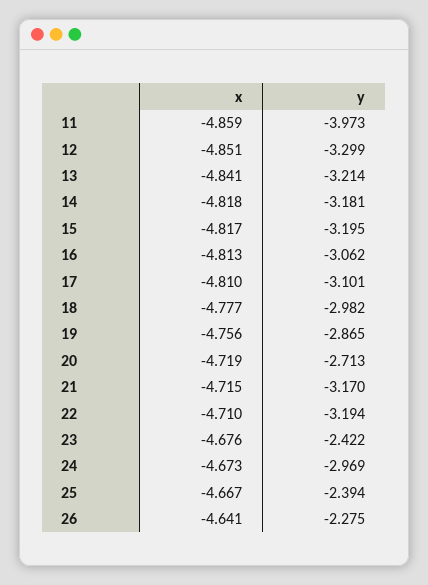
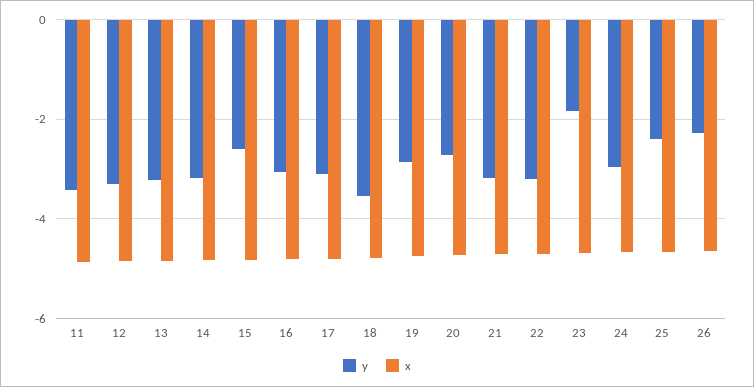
y, 11: -3.973 -> -3.4
y, 15: -3.195 -> -2.6
y, 18: -2.982 -> -3.6
y, 23: -2.422 -> -1.8

